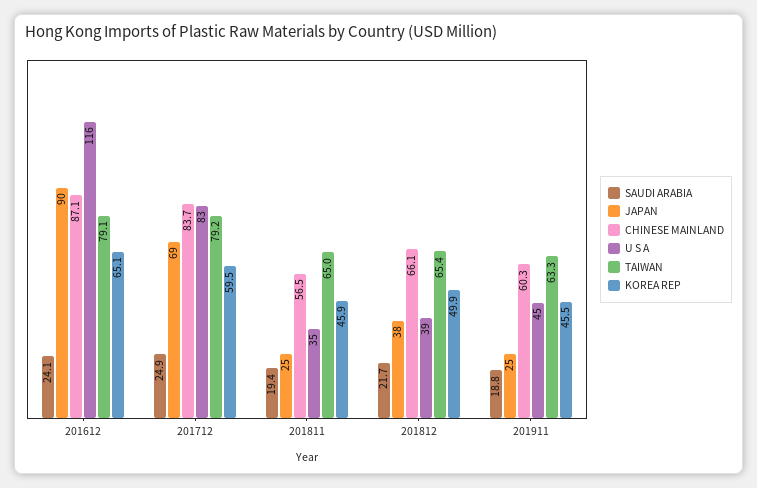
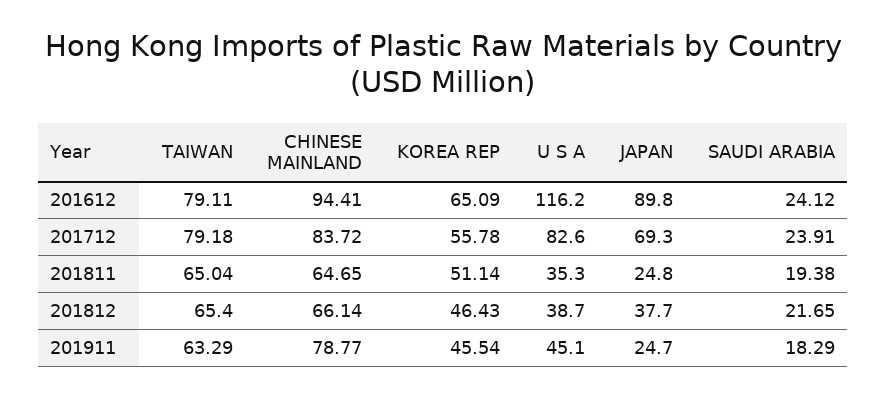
CHINESE MAINLAND, 201612: 87.1 -> 94.41
SAUDI ARABIA, 201712: 24.9 -> 23.91
KOREA REP, 201712: 59.5 -> 55.78
CHINESE MAINLAND, 201811: 56.5 -> 64.65
KOREA REP, 201811: 45.9 -> 51.14
KOREA REP, 201812: 49.9 -> 46.43
SAUDI ARABIA, 201911: 18.8 -> 18.29
CHINESE MAINLAND, 201911: 60.3 -> 78.77

